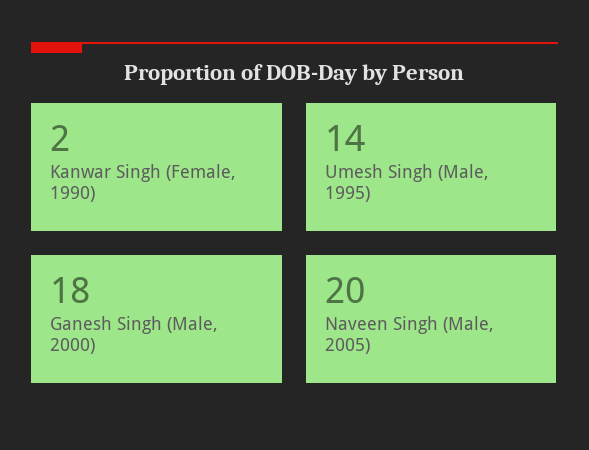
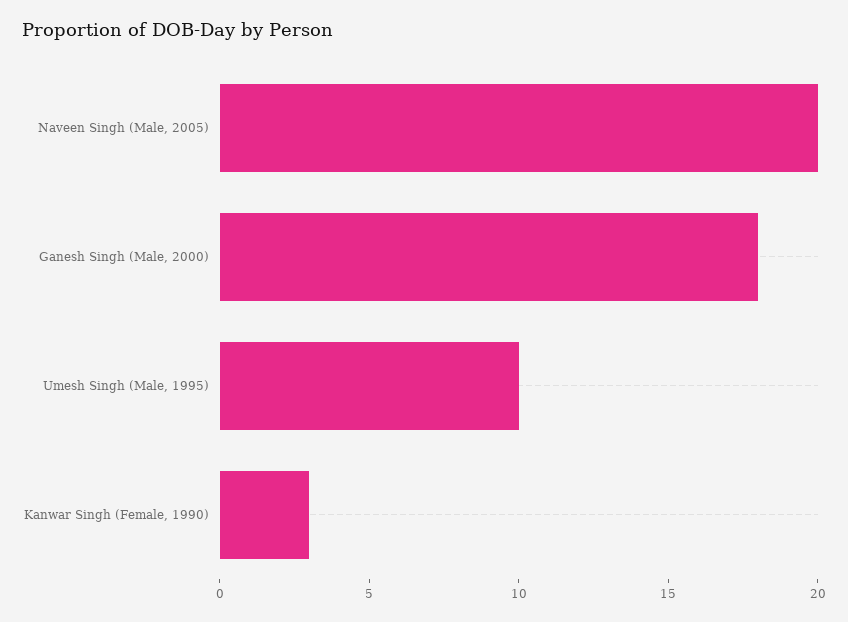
Kanwar Singh (Female, 1990): 2 -> 3
Umesh Singh (Male, 1995): 14 -> 10

